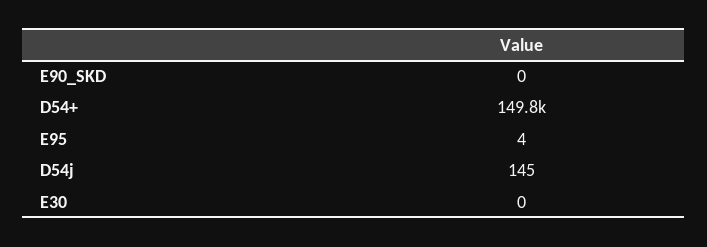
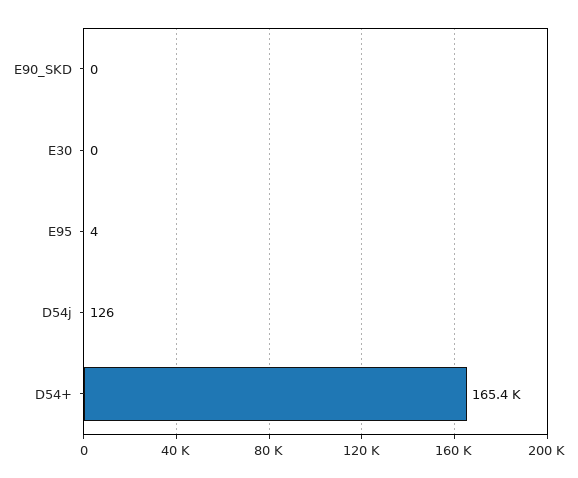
D54+: 149800 -> 165400
D54j: 145 -> 126

